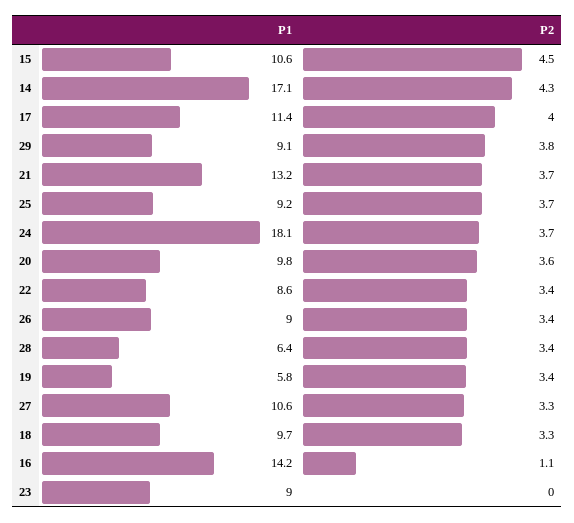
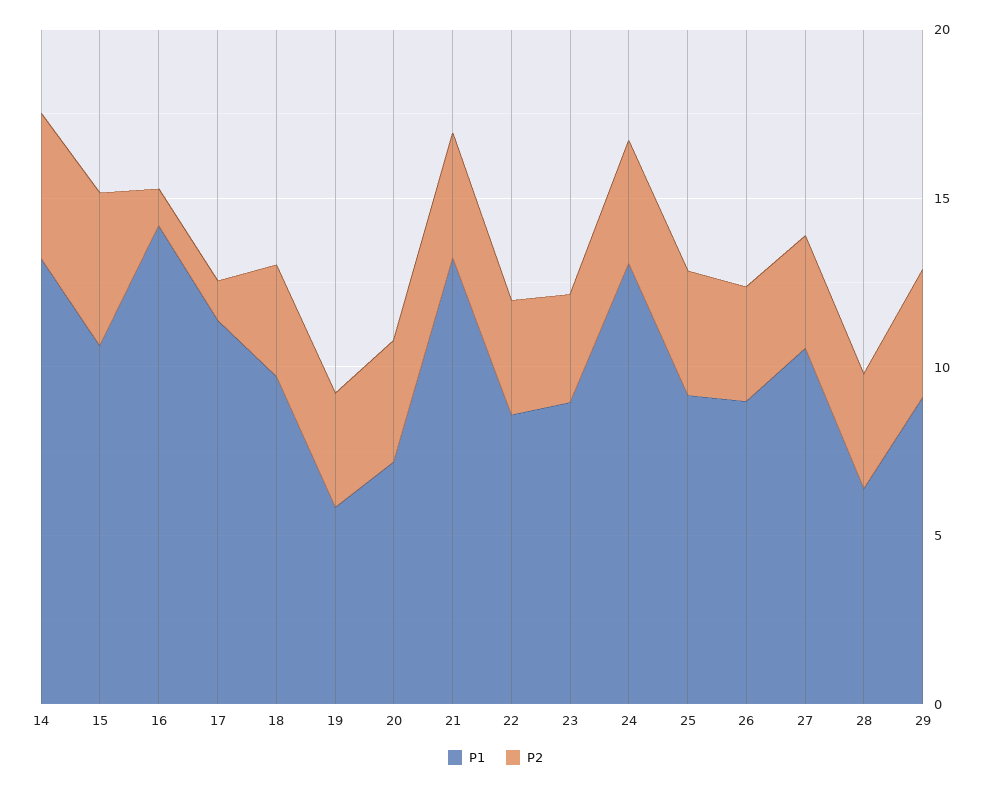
P1, 14: 17.1 -> 13
P2, 17: 4 -> 1
P1, 24: 18.1 -> 13
P1, 20: 9.8 -> 7
P2, 23: 0 -> 3

